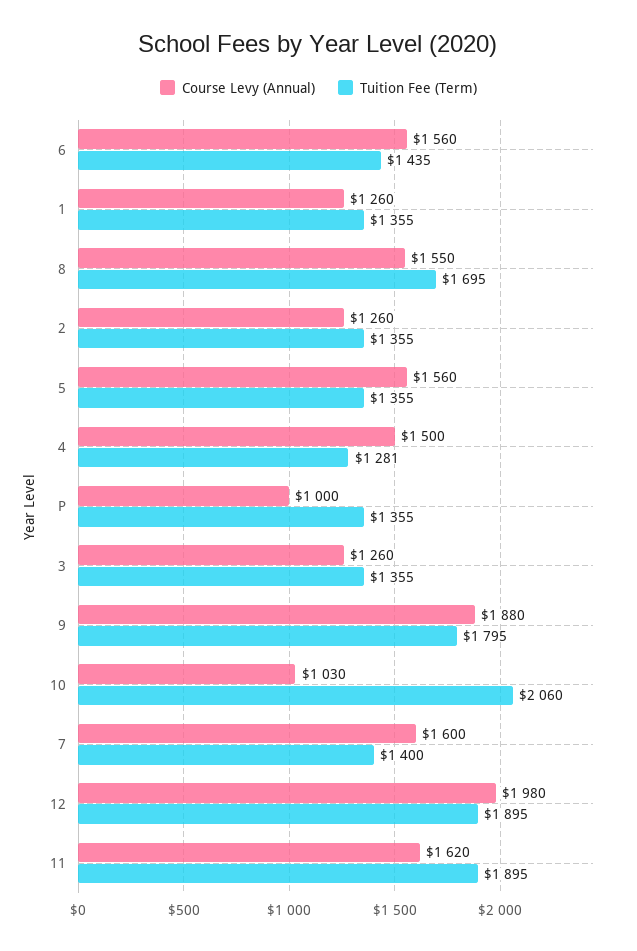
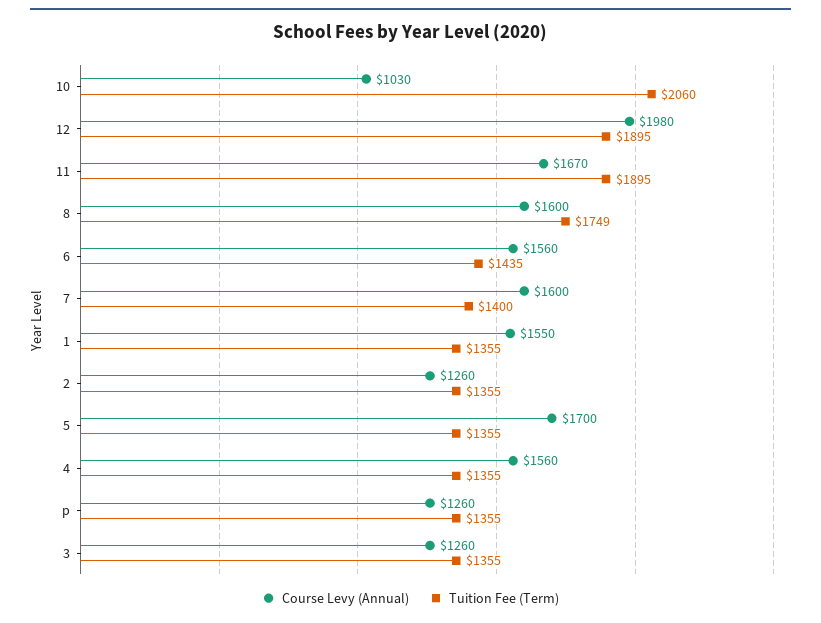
Course Levy (Annual), 1: 1260 -> 1550
Course Levy (Annual), 8: 1550 -> 1600
Tuition Fee (Term), 8: 1695 -> 1749
Course Levy (Annual), 5: 1560 -> 1700
Course Levy (Annual), 4: 1500 -> 1560
Tuition Fee (Term), 4: 1281 -> 1355
Course Levy (Annual), P: 1000 -> 1260
Course Levy (Annual), 9: 1880 -> none
Tuition Fee (Term), 9: 1795 -> none
Course Levy (Annual), 11: 1620 -> 1670

